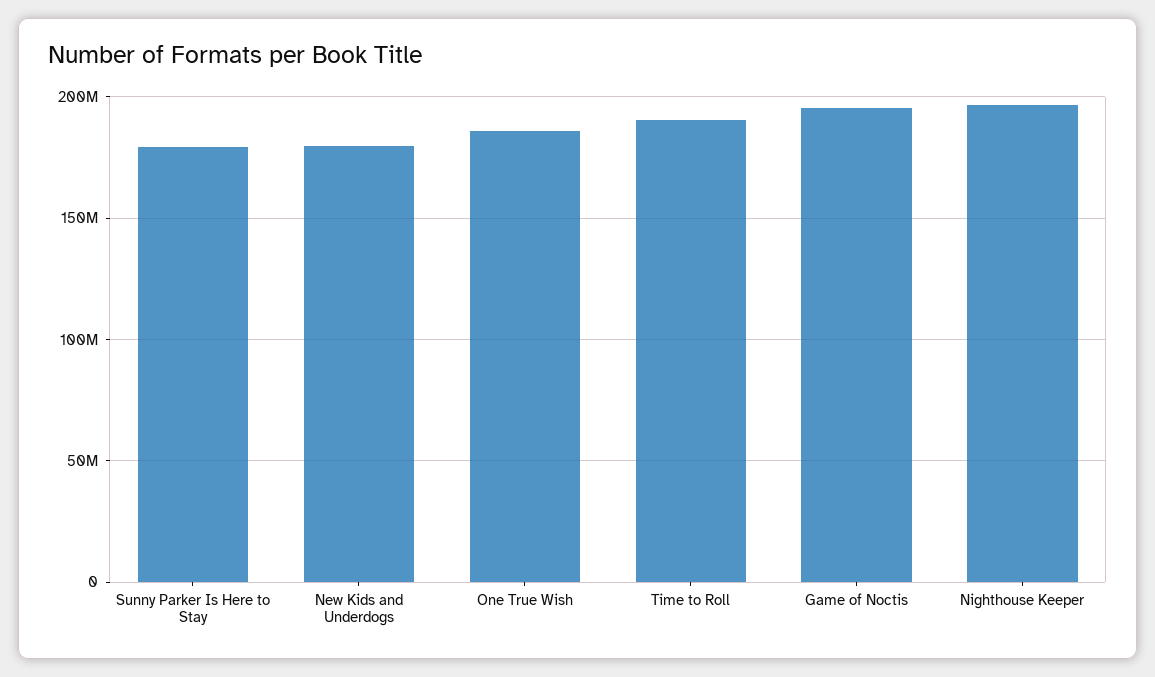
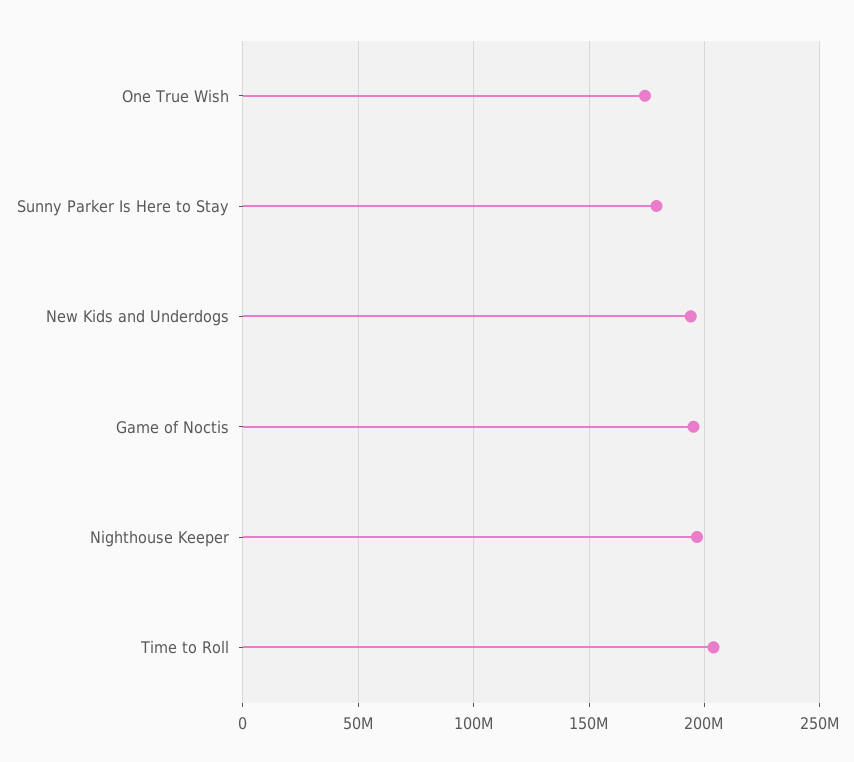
New Kids and Underdogs: 180000000 -> 195000000
One True Wish: 185000000 -> 175000000
Time to Roll: 190000000 -> 205000000

